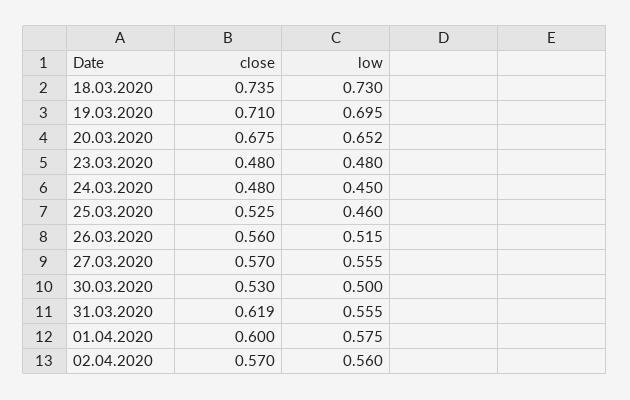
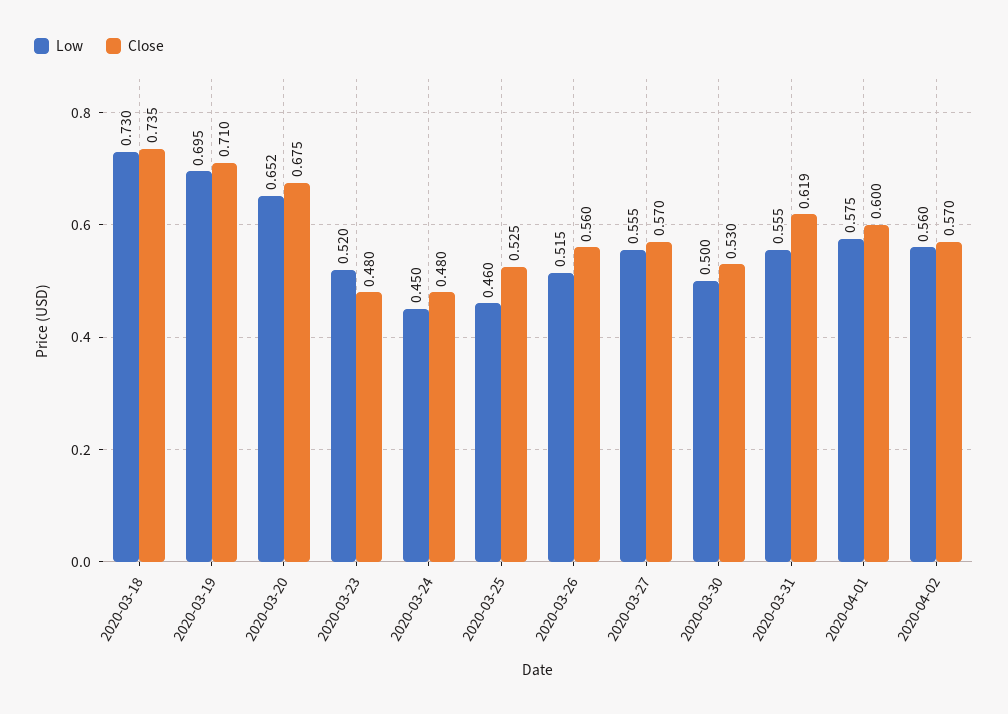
low, 23.03.2020: 0.48 -> 0.52

